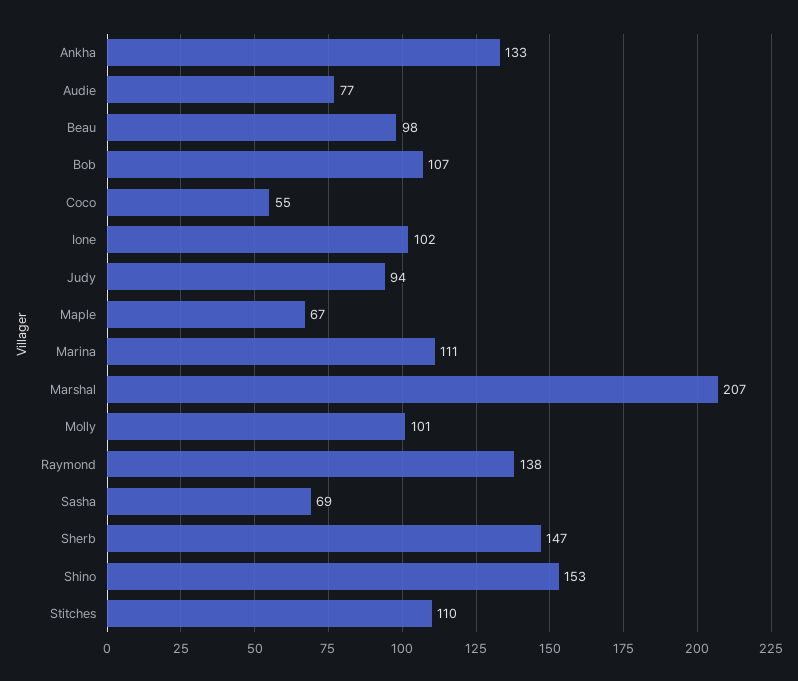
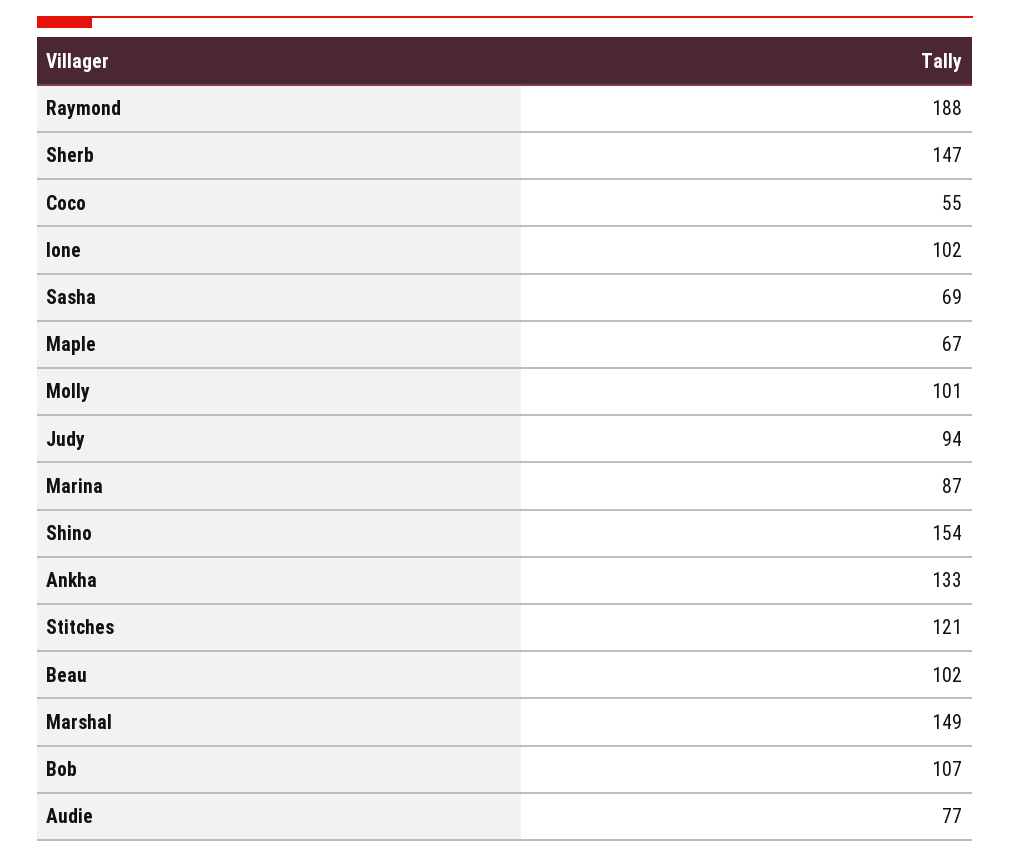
Beau: 98 -> 102
Marina: 111 -> 87
Marshal: 207 -> 149
Raymond: 138 -> 188
Shino: 153 -> 154
Stitches: 110 -> 121

